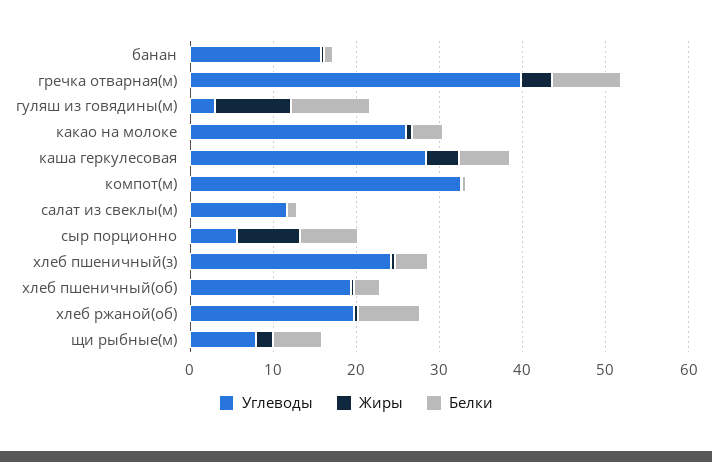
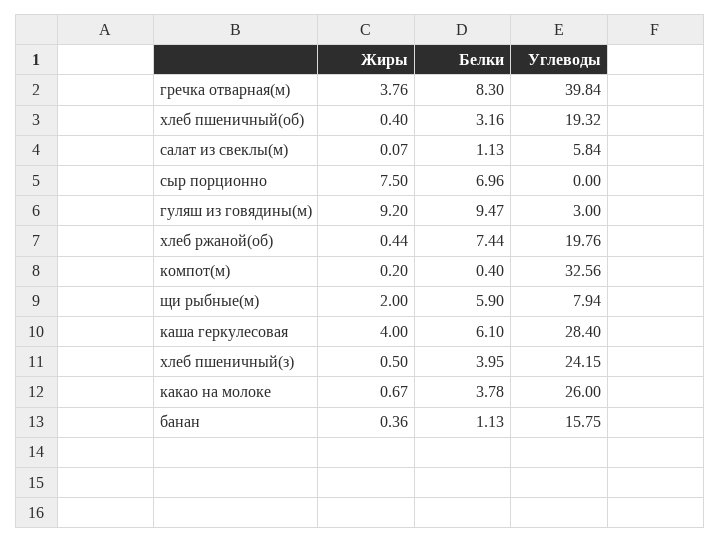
Углеводы, салат из свеклы(м): 12 -> 5.84
Углеводы, сыр порционно: 6 -> 0

